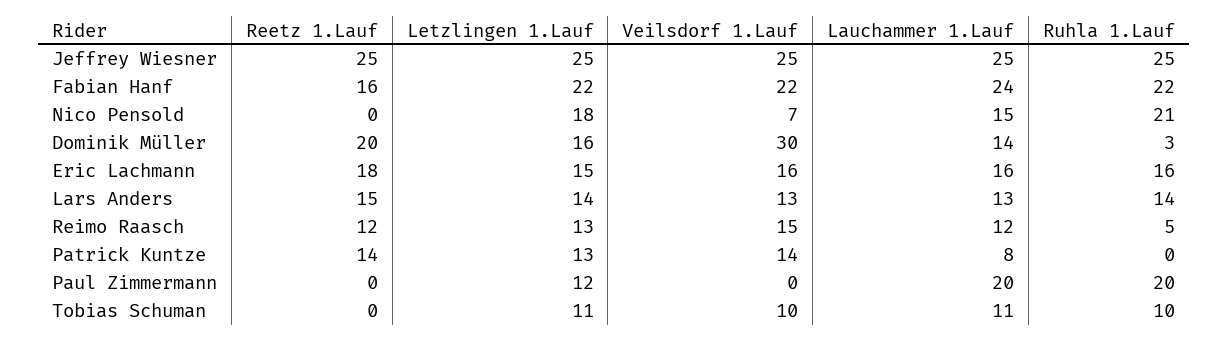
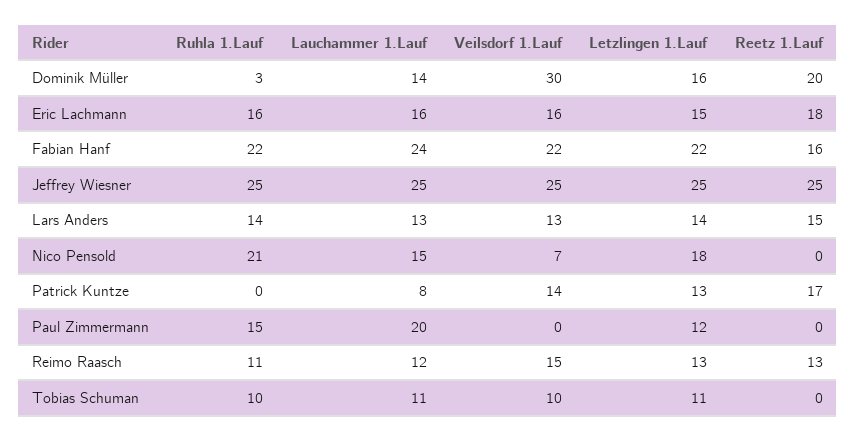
Reetz 1.Lauf, Reimo Raasch: 12 -> 13
Ruhla 1.Lauf, Reimo Raasch: 5 -> 11
Reetz 1.Lauf, Patrick Kuntze: 14 -> 17
Ruhla 1.Lauf, Paul Zimmermann: 20 -> 15

